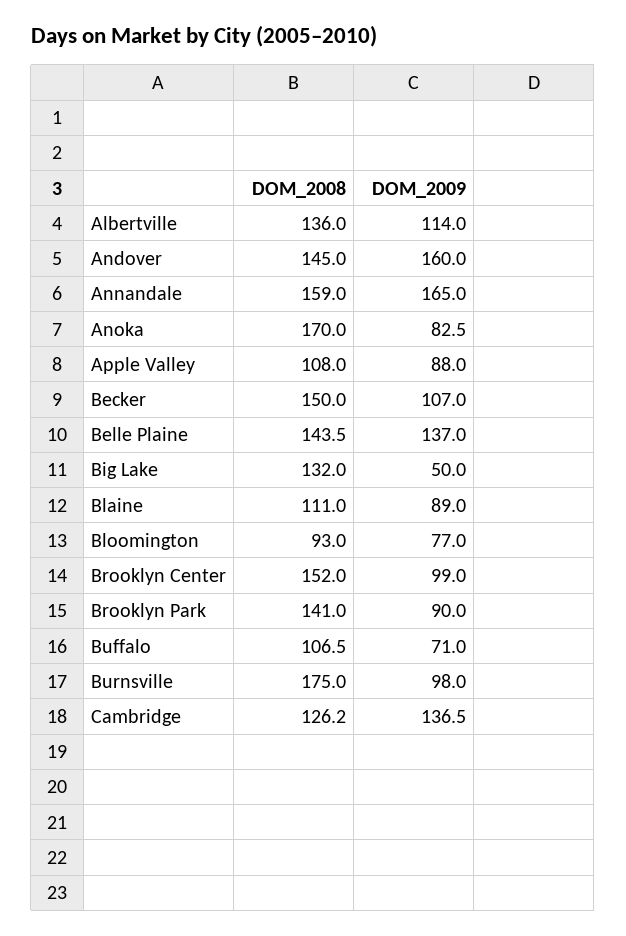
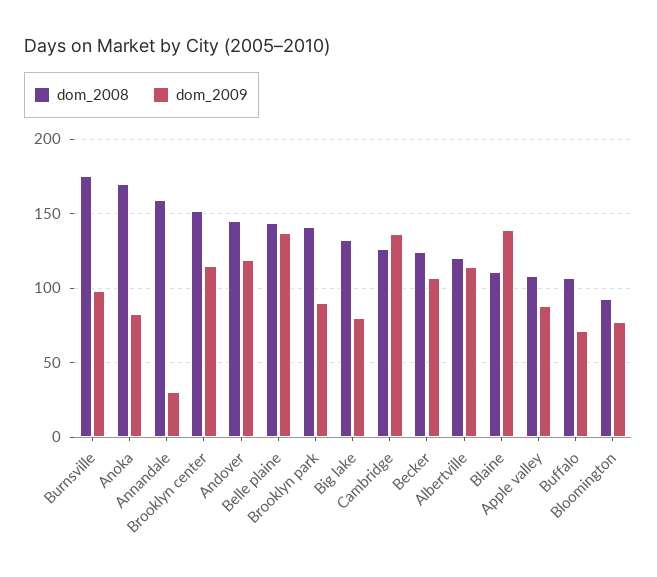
DOM_2008, Albertville: 136 -> 120
DOM_2009, Andover: 160 -> 120
DOM_2009, Annandale: 165 -> 30
DOM_2008, Becker: 150 -> 125
DOM_2009, Big Lake: 50 -> 80
DOM_2009, Blaine: 89 -> 140
DOM_2009, Brooklyn Center: 99 -> 115

